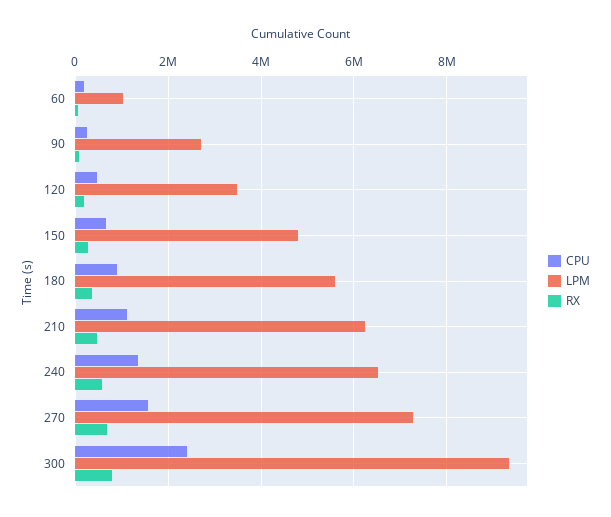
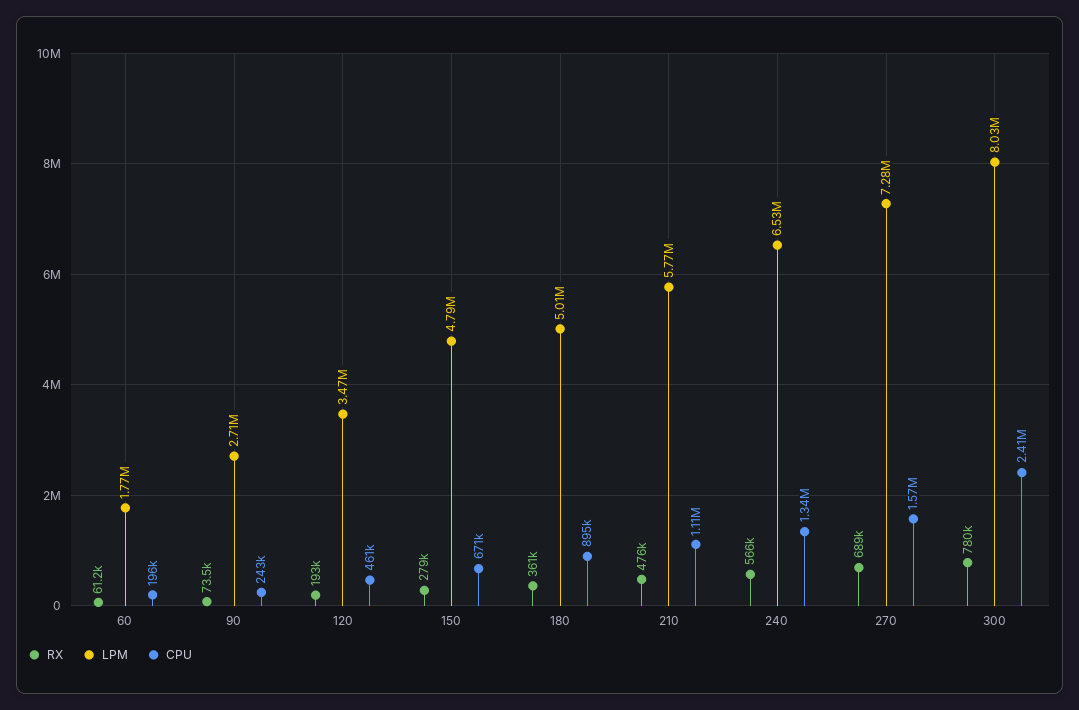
LPM, 60: 1000000 -> 1770000
LPM, 180: 5600000 -> 5010000
LPM, 210: 6200000 -> 5770000
LPM, 300: 9400000 -> 8030000

